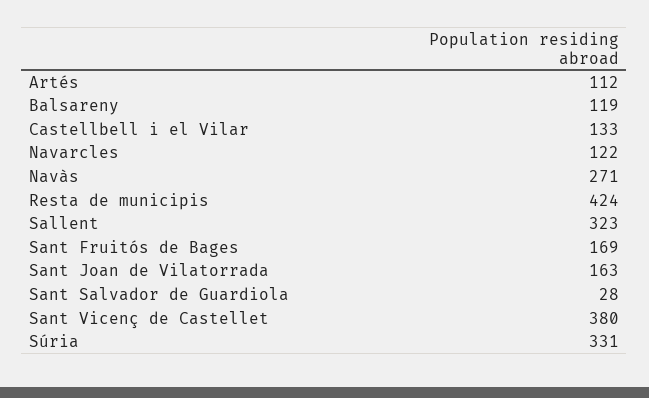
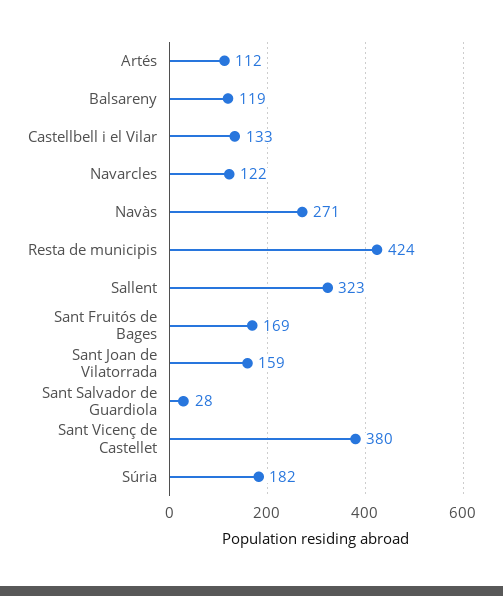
Sant Joan de Vilatorrada: 163 -> 159
Súria: 331 -> 182

